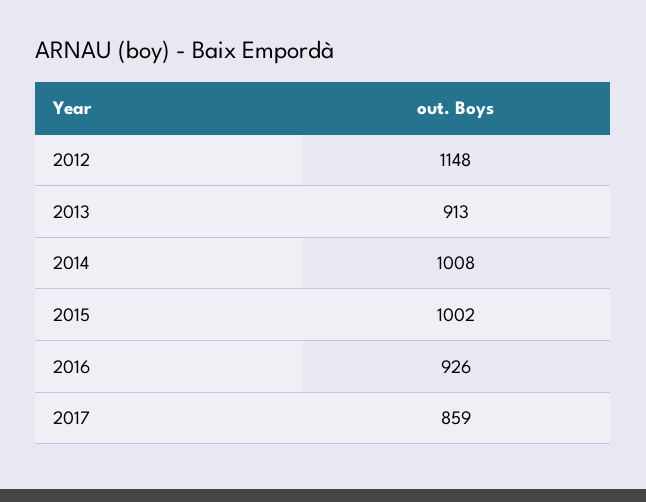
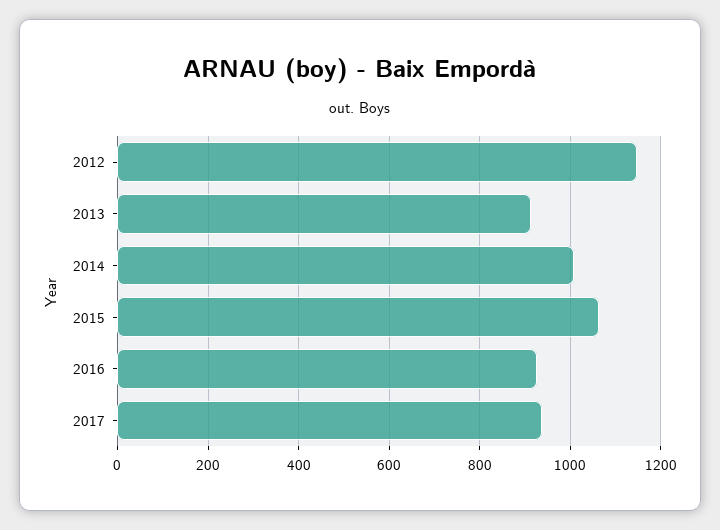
2015: 1002 -> 1060
2017: 859 -> 940

